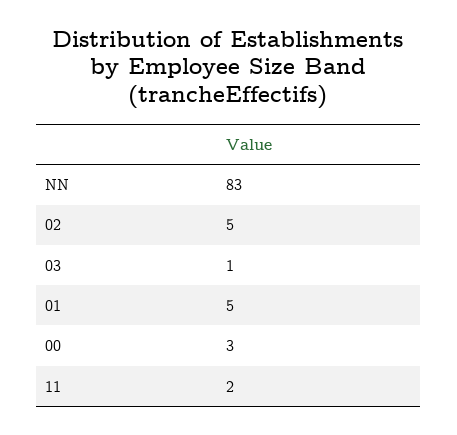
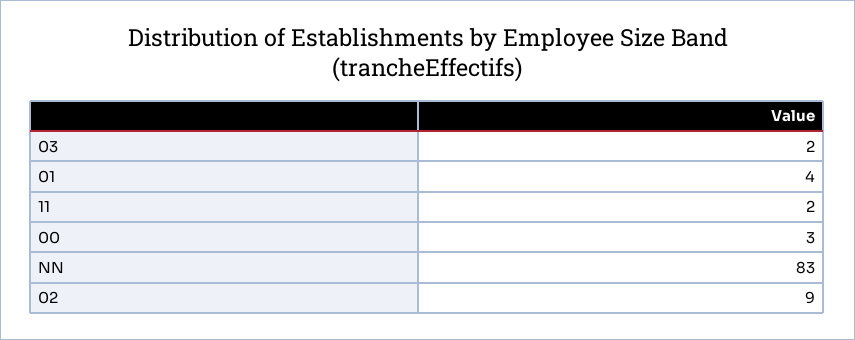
02: 5 -> 9
03: 1 -> 2
01: 5 -> 4

